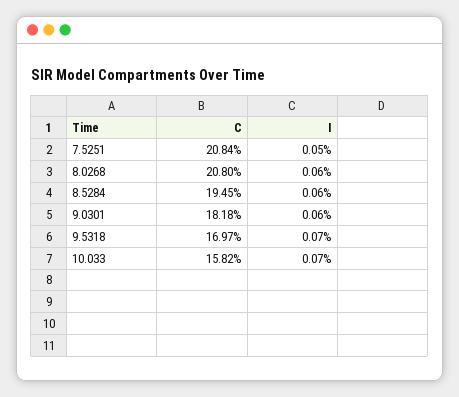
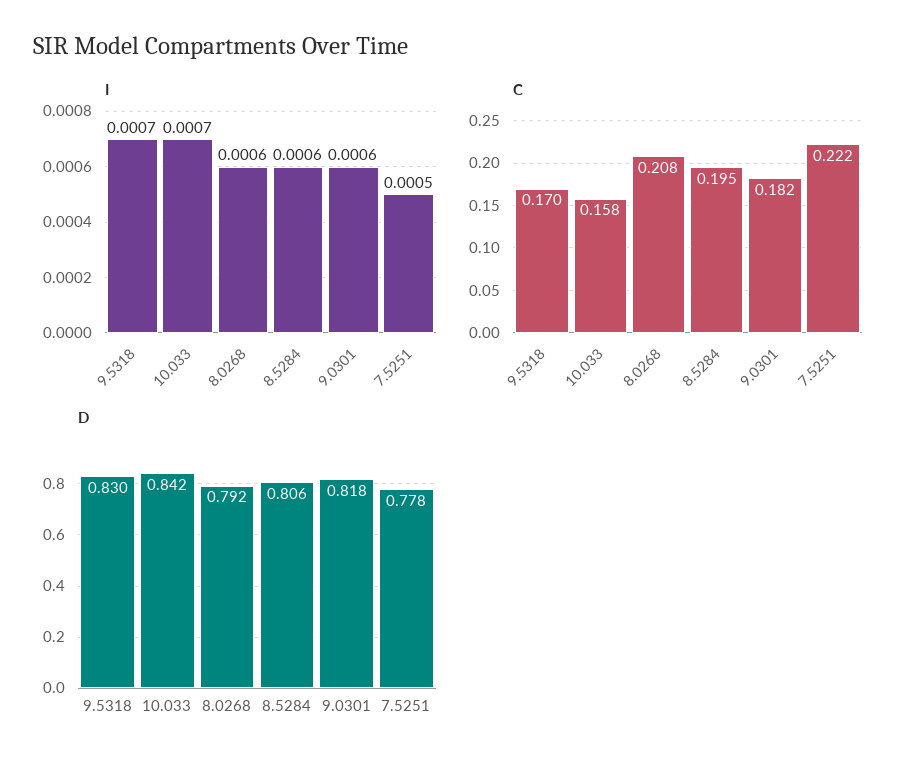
C, 7.5251: 0.2084 -> 0.222
D, 9.5318: none -> 0.83
D, 10.033: none -> 0.842
D, 8.0268: none -> 0.792
D, 8.5284: none -> 0.806
D, 9.0301: none -> 0.818
D, 7.5251: none -> 0.778

